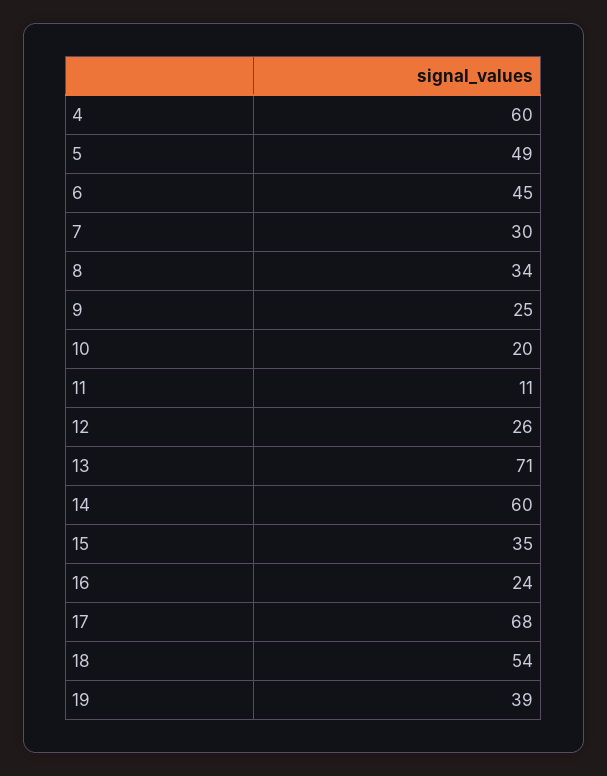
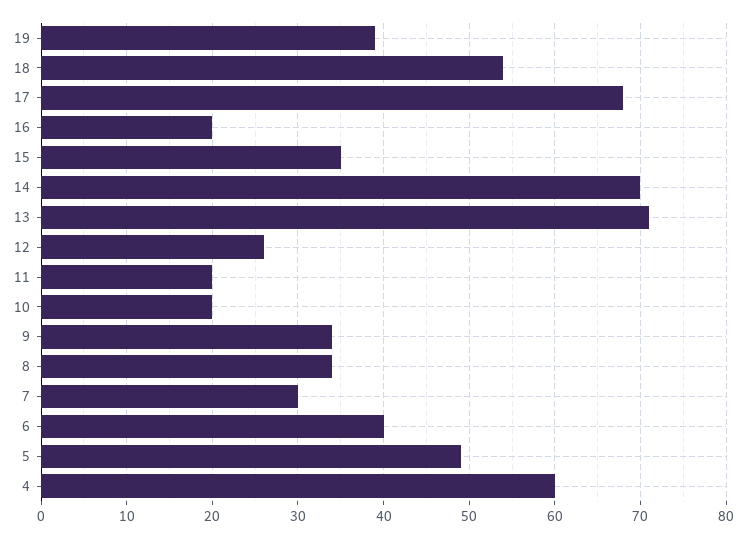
6: 45 -> 40
9: 25 -> 34
11: 11 -> 20
14: 60 -> 70
16: 24 -> 20

